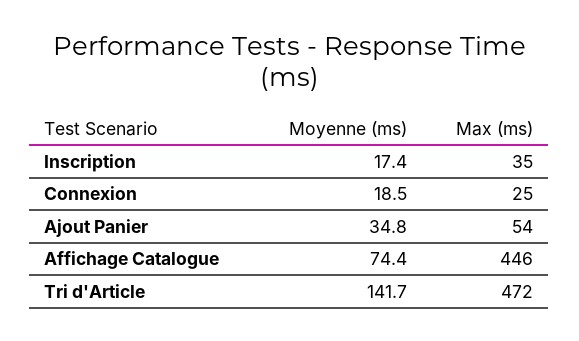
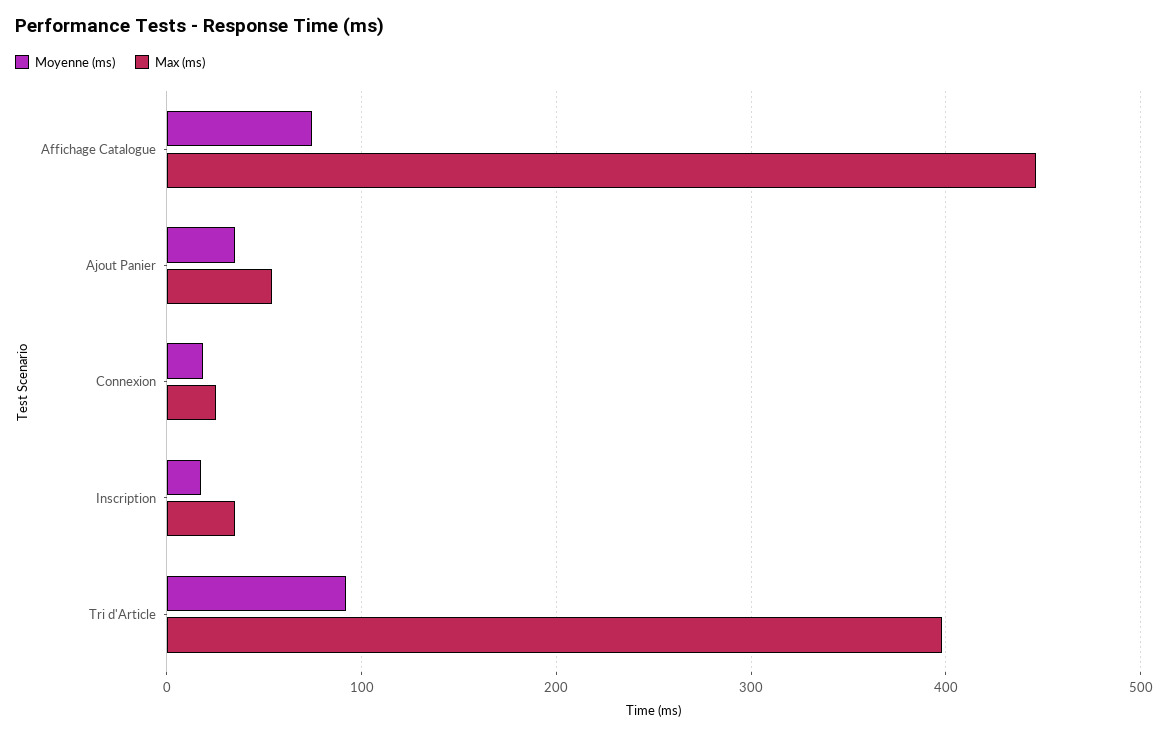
Moyenne (ms), Tri d'Article: 141.7 -> 90
Max (ms), Tri d'Article: 472 -> 400

